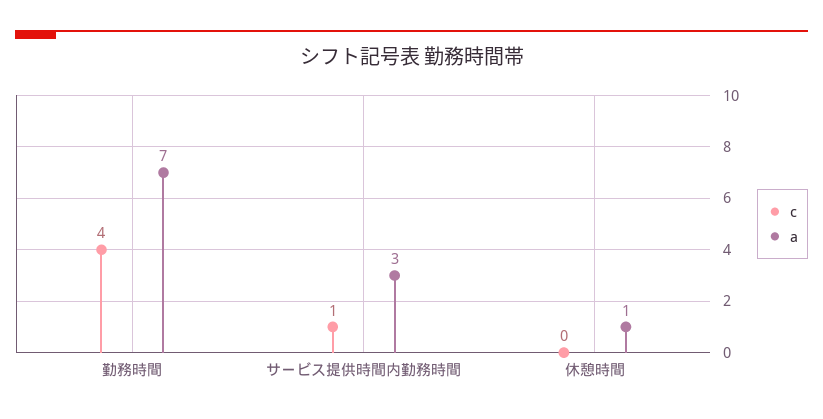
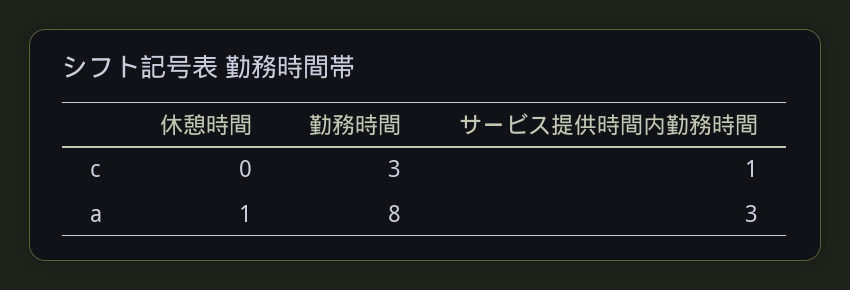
c, 勤務時間: 4 -> 3
a, 勤務時間: 7 -> 8

